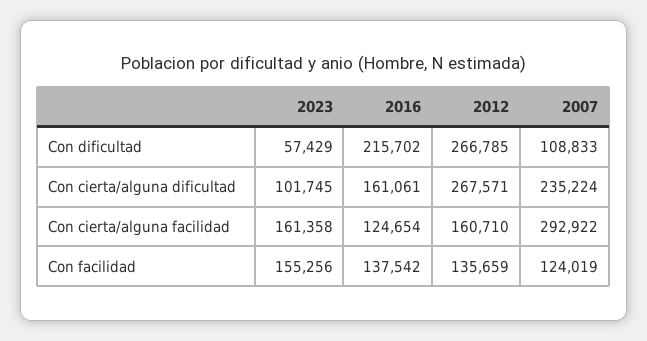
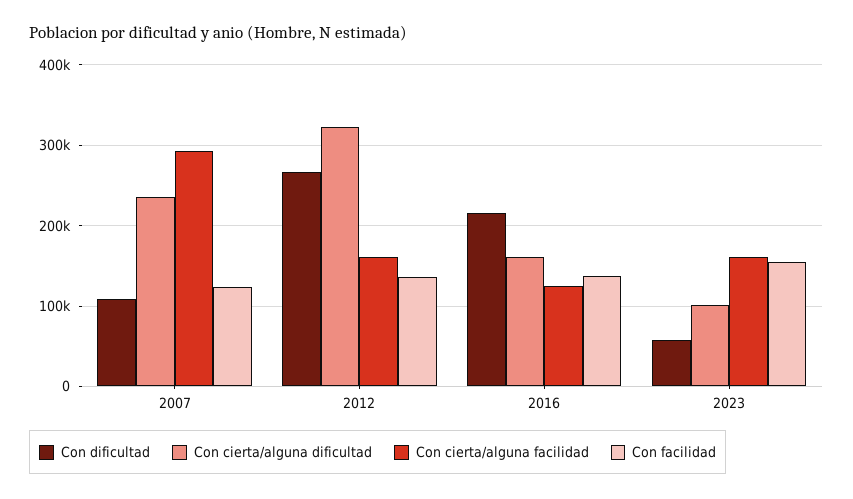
Con cierta/alguna dificultad, 2012: 267571 -> 320000

